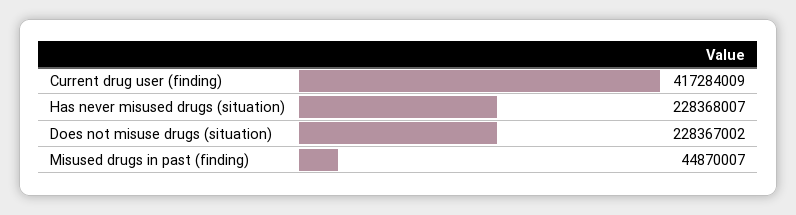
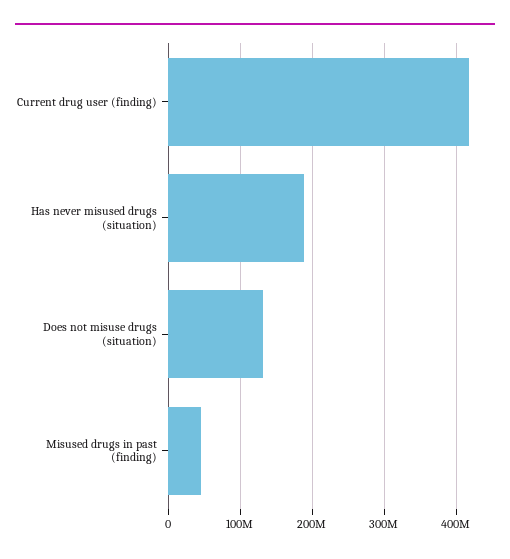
Has never misused drugs (situation): 228368007 -> 190000000
Does not misuse drugs (situation): 228367002 -> 130000000

